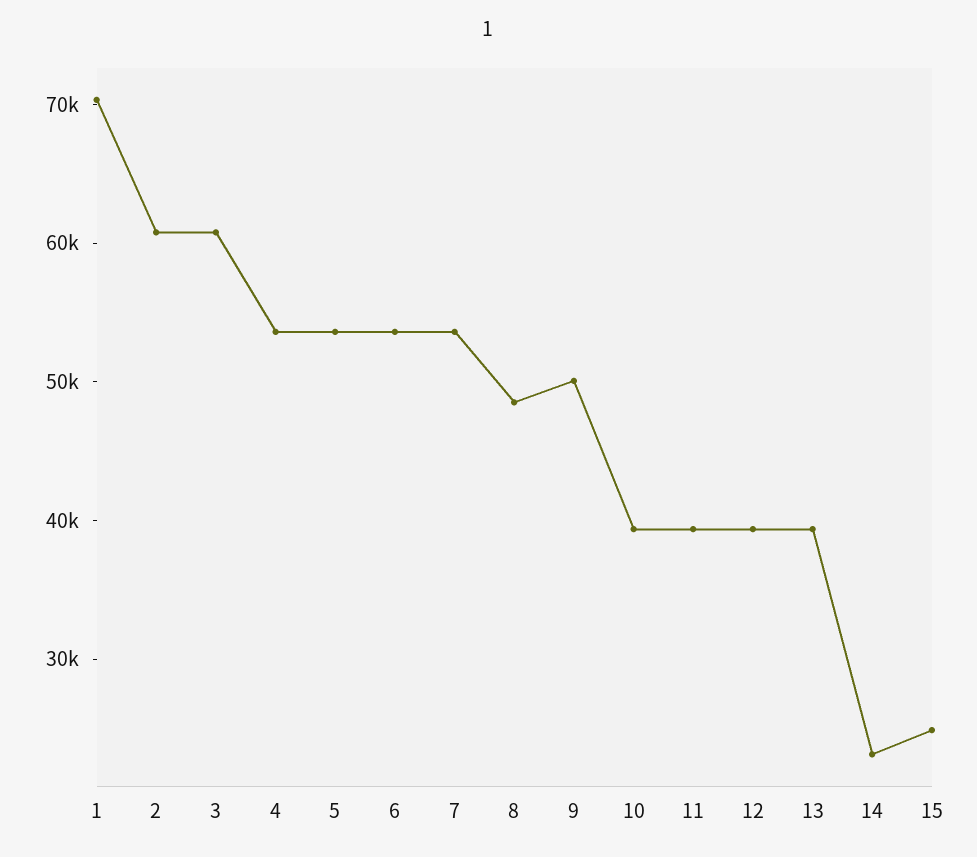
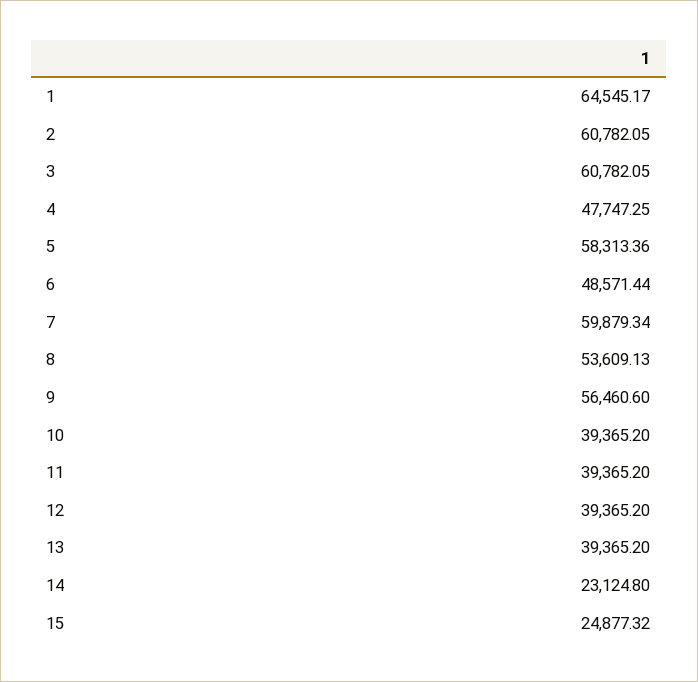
1: 70000 -> 64545.17
4: 54000 -> 47747.25
5: 54000 -> 58313.36
6: 54000 -> 48571.44
7: 54000 -> 59879.34
8: 48000 -> 53609.13
9: 50000 -> 56460.6

